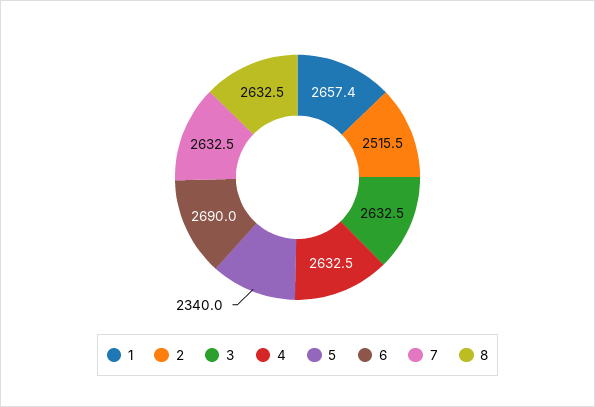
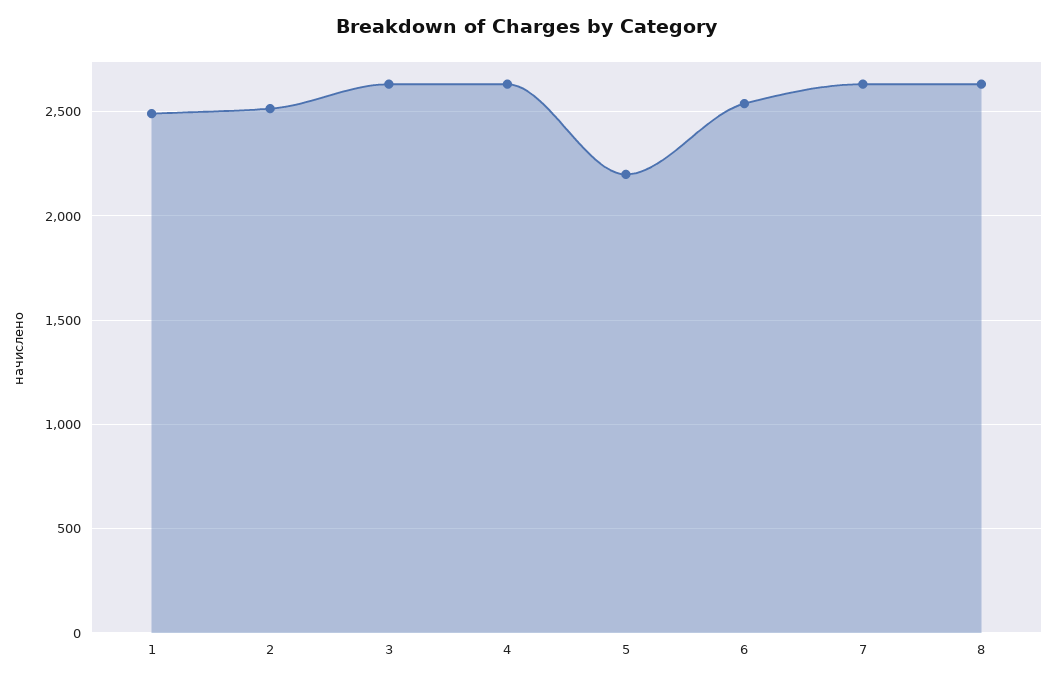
1: 2657.4 -> 2500
5: 2340 -> 2200
6: 2690 -> 2550

